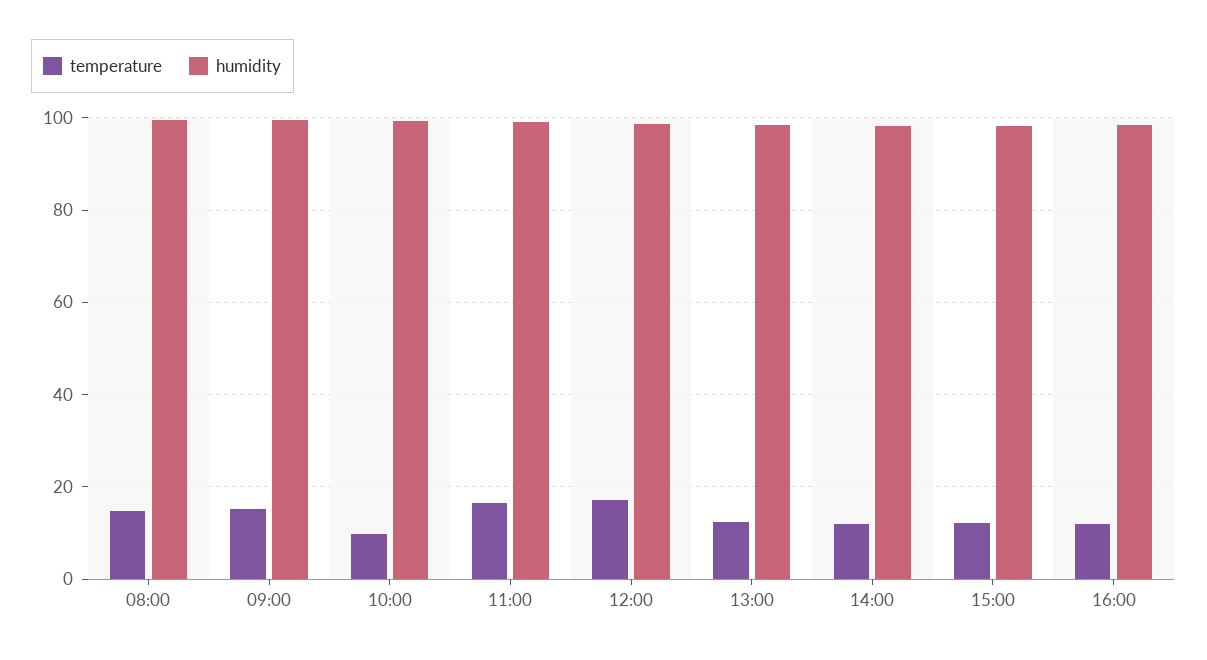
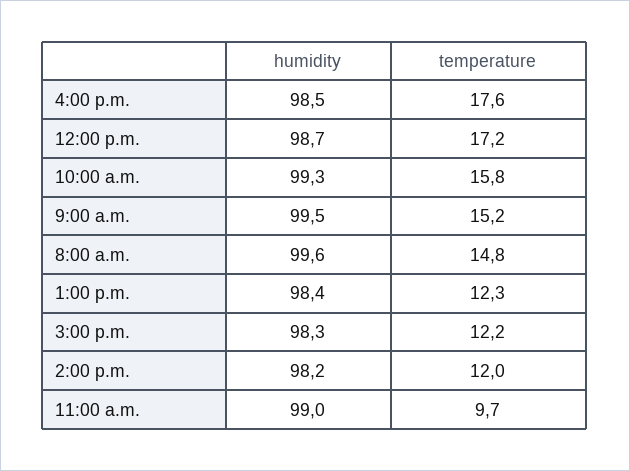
temperature, 10:00: 10 -> 15.8
temperature, 11:00: 16 -> 9.7
temperature, 16:00: 12 -> 17.6

